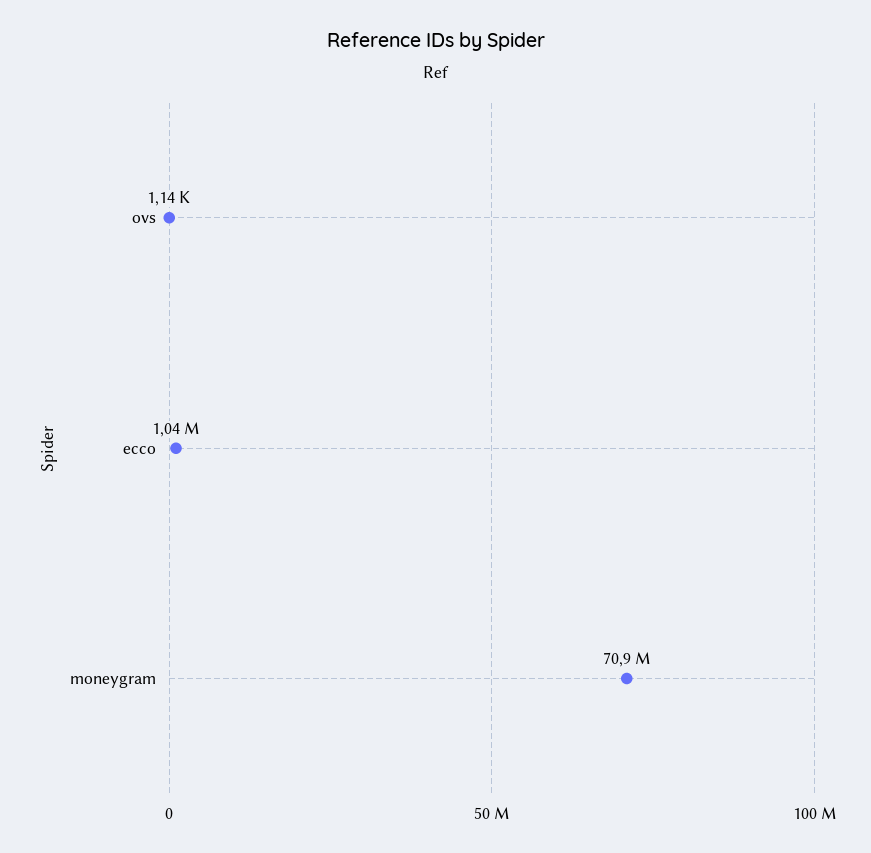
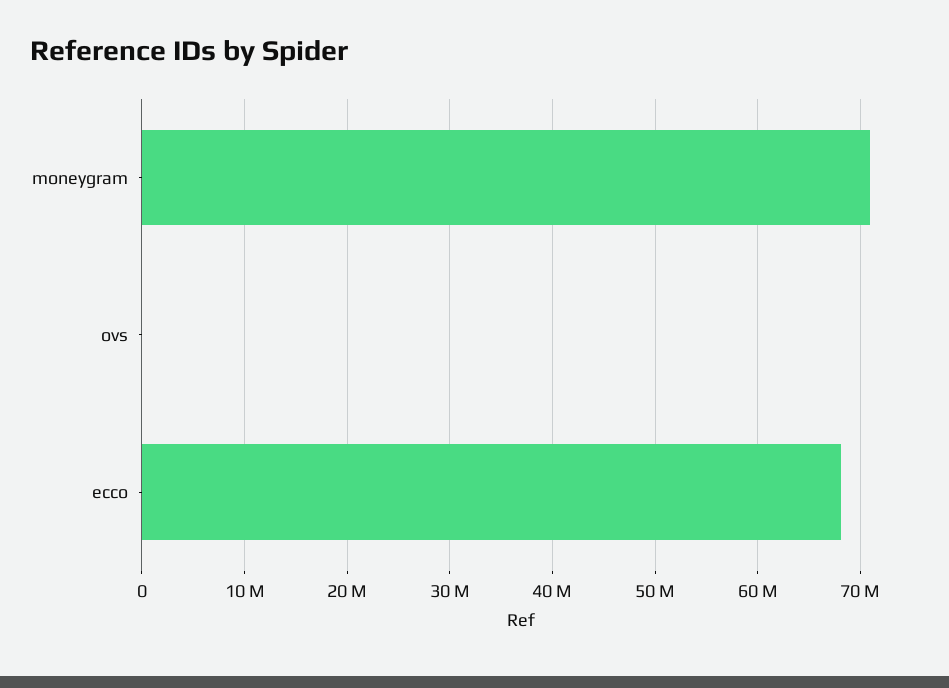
ecco: 1040000 -> 68000000

